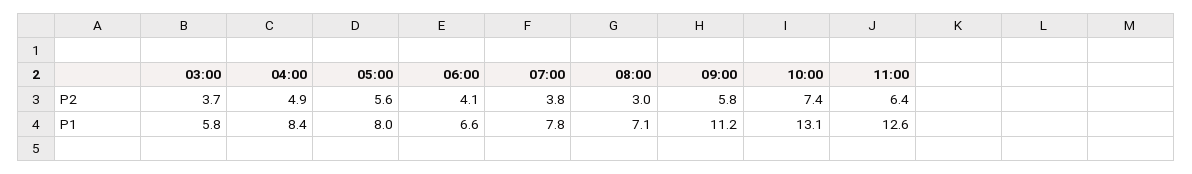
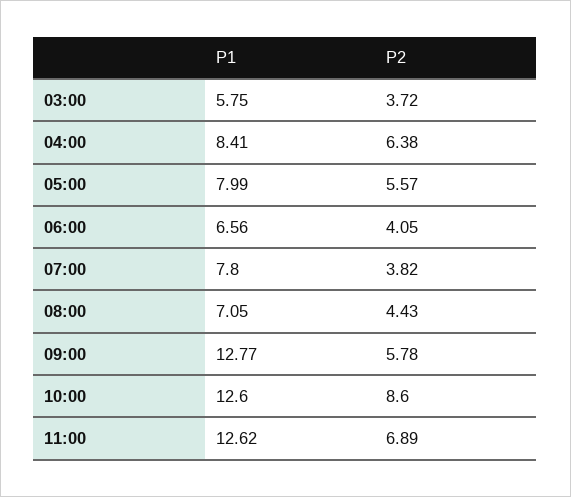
04:00, P2: 4.9 -> 6.38
08:00, P2: 3 -> 4.43
10:00, P2: 7.4 -> 8.6
11:00, P2: 6.4 -> 6.89
09:00, P1: 11.2 -> 12.77
10:00, P1: 13.1 -> 12.6

